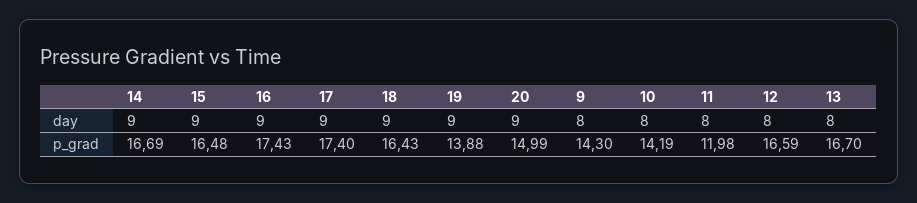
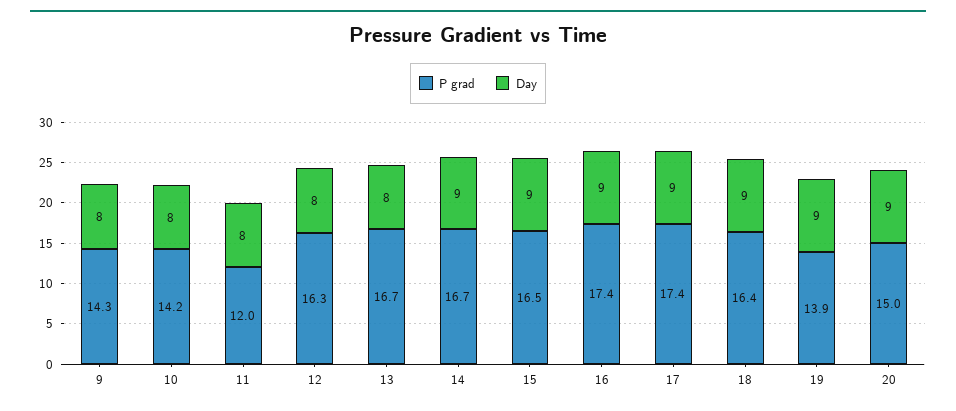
p_grad, 12: 16.59 -> 16.3

